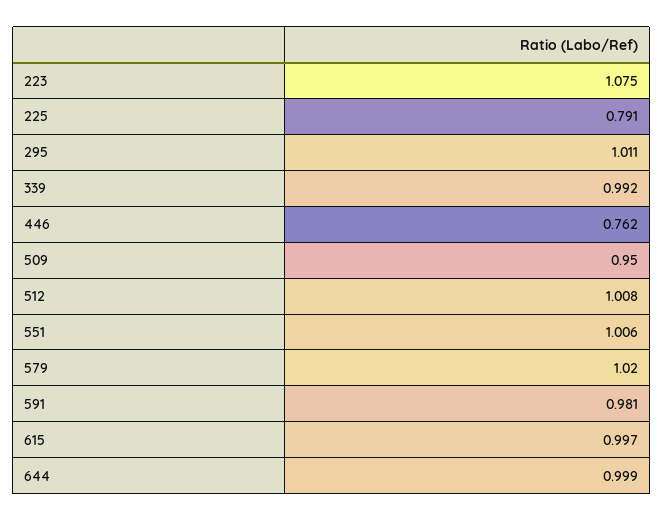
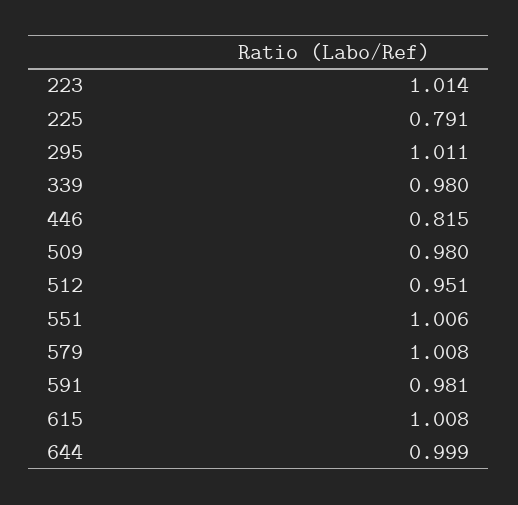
223: 1.075 -> 1.014
339: 0.992 -> 0.98
446: 0.762 -> 0.815
509: 0.95 -> 0.98
512: 1.008 -> 0.951
579: 1.02 -> 1.008
615: 0.997 -> 1.008

